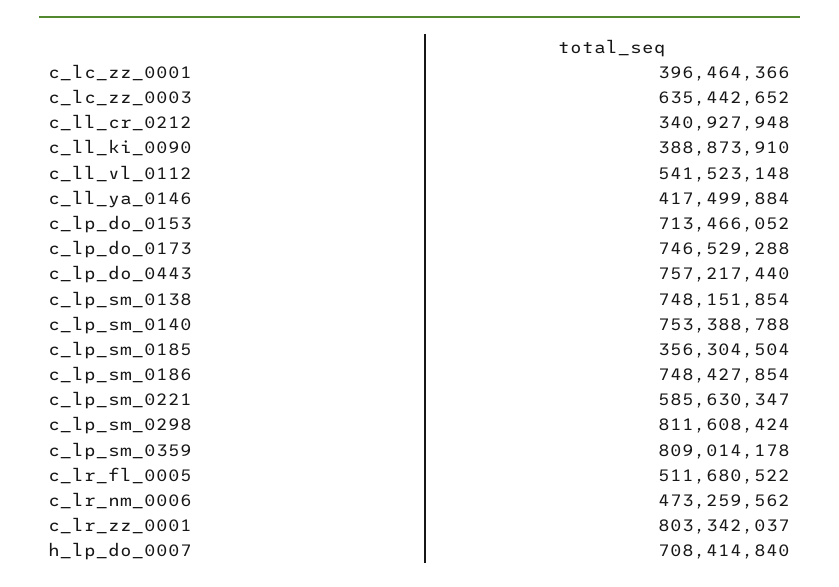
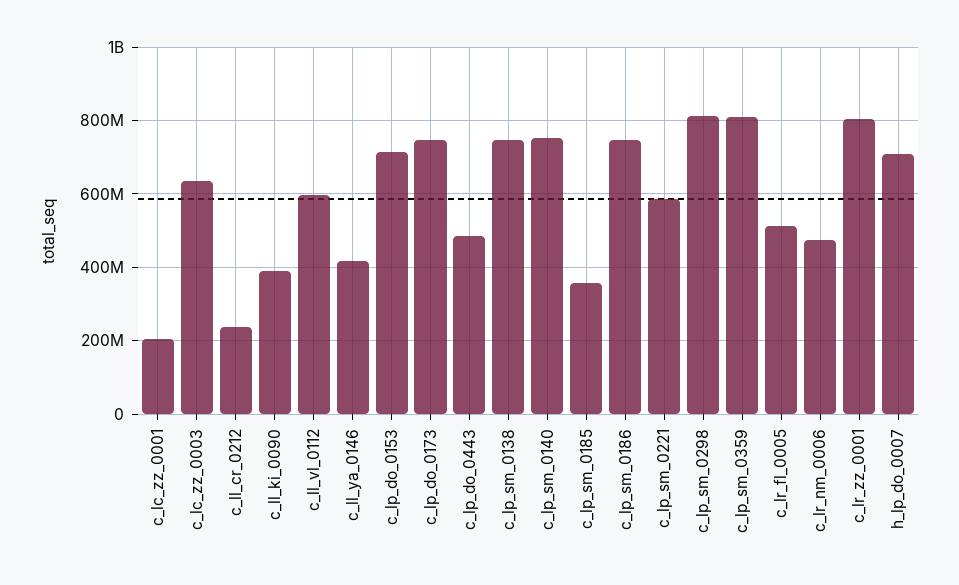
c_lc_zz_0001: 396464366 -> 200000000
c_ll_cr_0212: 340927948 -> 240000000
c_ll_vl_0112: 541523148 -> 600000000
c_lp_do_0443: 757217440 -> 480000000

